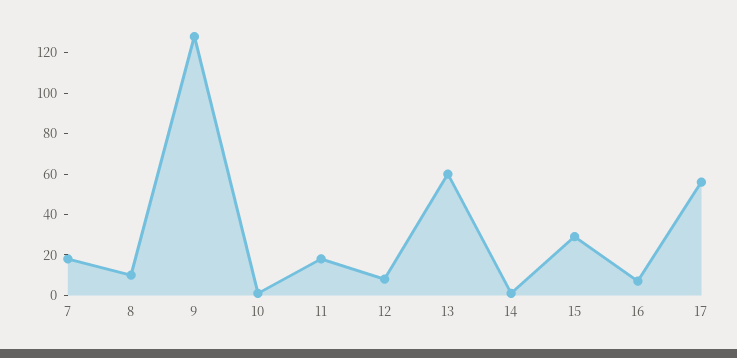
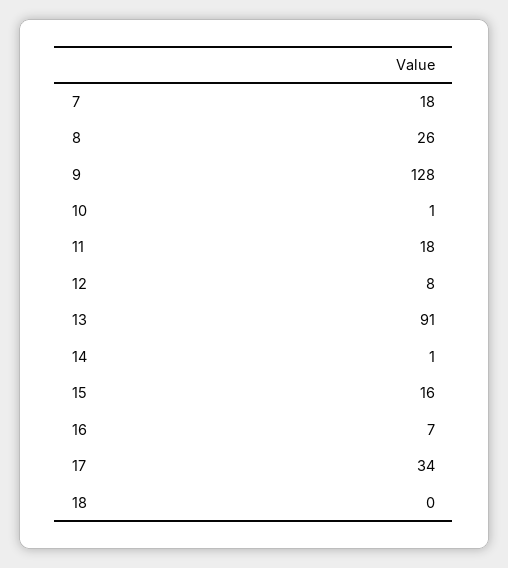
8: 10 -> 26
13: 60 -> 91
15: 30 -> 16
17: 55 -> 34
18: none -> 0

